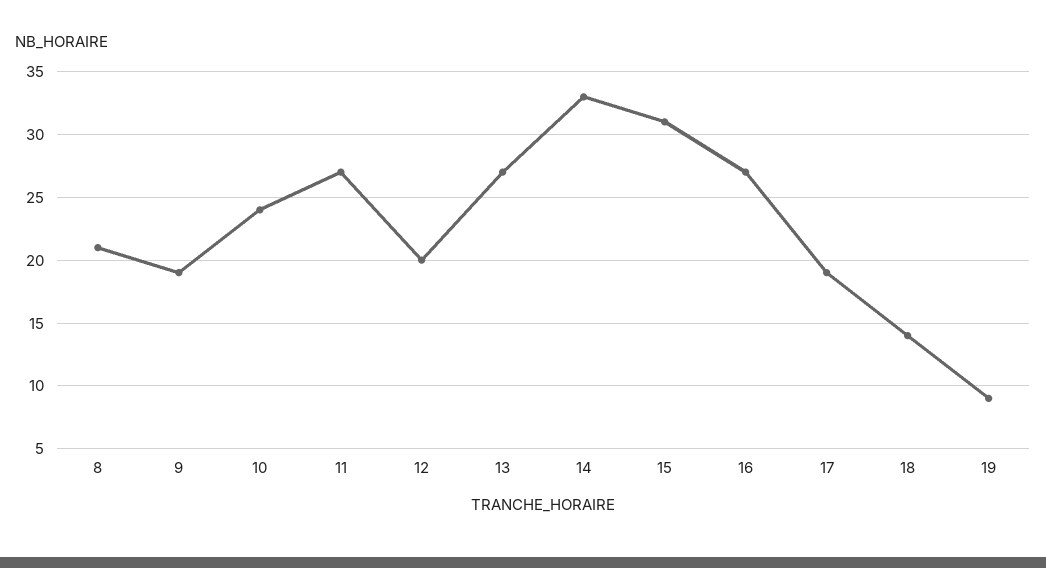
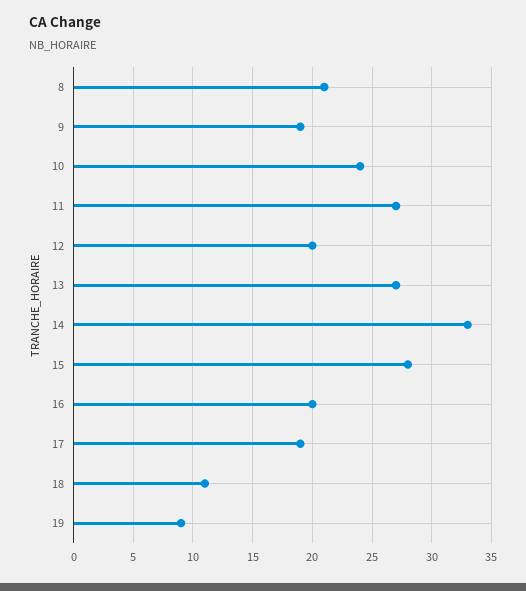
15: 31 -> 28
16: 27 -> 20
18: 14 -> 11

